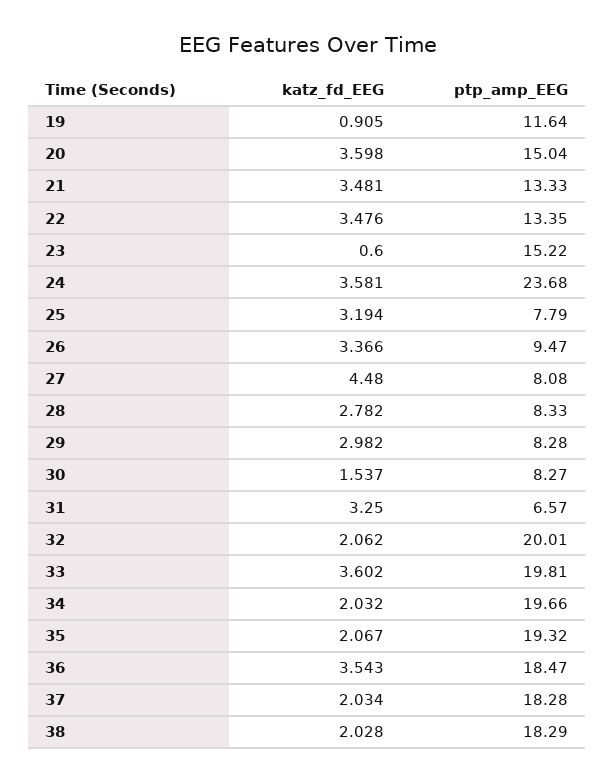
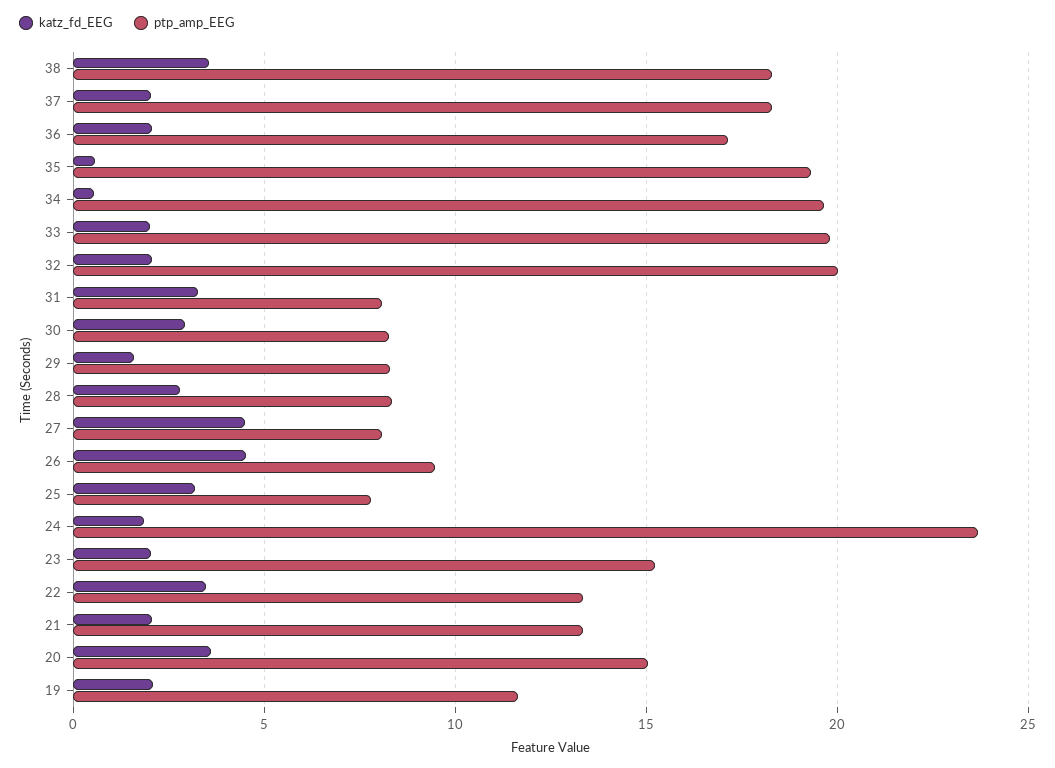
katz_fd_EEG, 19: 0.905 -> 2
katz_fd_EEG, 21: 3.481 -> 2
katz_fd_EEG, 23: 0.6 -> 2
katz_fd_EEG, 24: 3.581 -> 2
katz_fd_EEG, 26: 3.366 -> 4.5
katz_fd_EEG, 29: 2.982 -> 1.5
katz_fd_EEG, 30: 1.537 -> 3
ptp_amp_EEG, 31: 6.57 -> 8
katz_fd_EEG, 33: 3.602 -> 2
katz_fd_EEG, 34: 2.032 -> 0.5
katz_fd_EEG, 35: 2.067 -> 0.5
katz_fd_EEG, 36: 3.543 -> 2
ptp_amp_EEG, 36: 18.47 -> 17
katz_fd_EEG, 38: 2.028 -> 3.5

